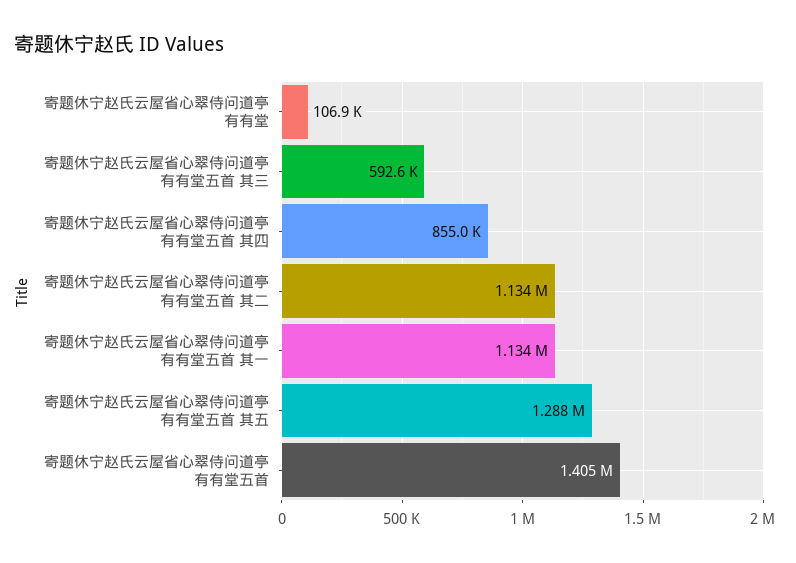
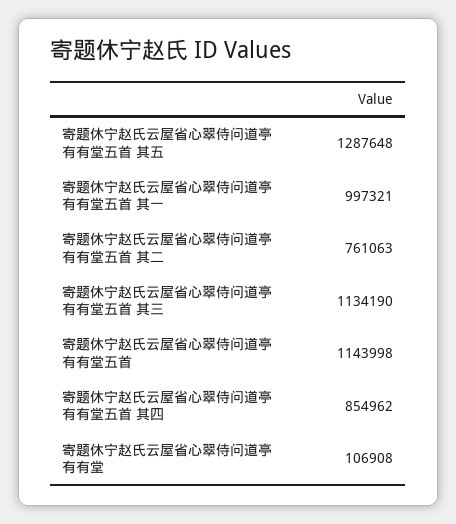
寄题休宁赵氏云屋省心翠侍问道亭有有堂五首 其三: 592600 -> 1134190
寄题休宁赵氏云屋省心翠侍问道亭有有堂五首 其二: 1134000 -> 761063
寄题休宁赵氏云屋省心翠侍问道亭有有堂五首 其一: 1134000 -> 997321
寄题休宁赵氏云屋省心翠侍问道亭有有堂五首: 1405000 -> 1143998

